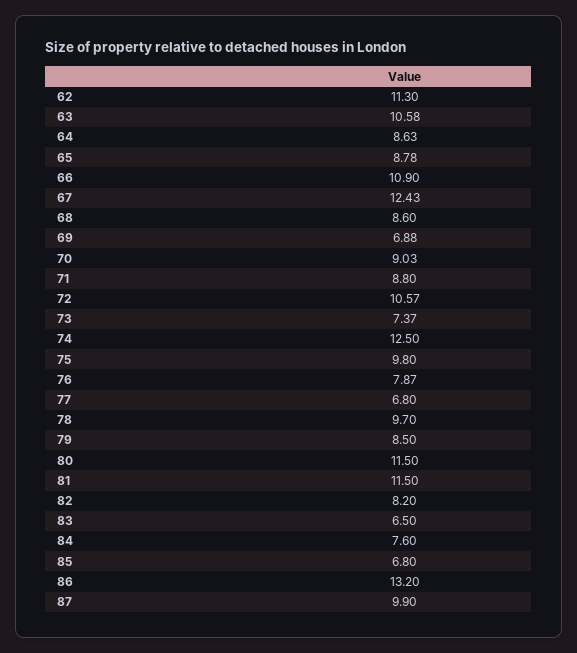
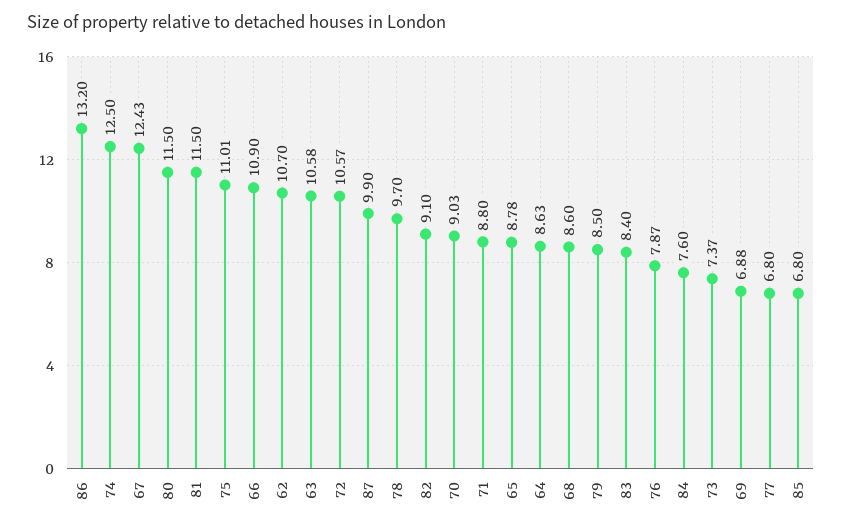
62: 11.3 -> 10.7
75: 9.8 -> 11.01
82: 8.2 -> 9.1
83: 6.5 -> 8.4

